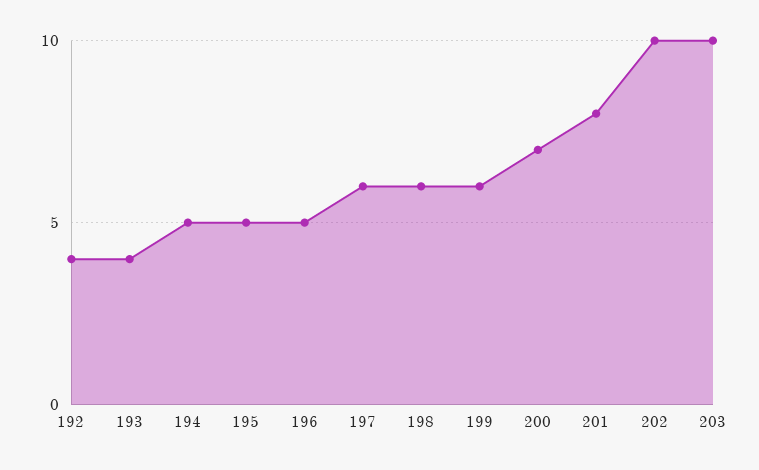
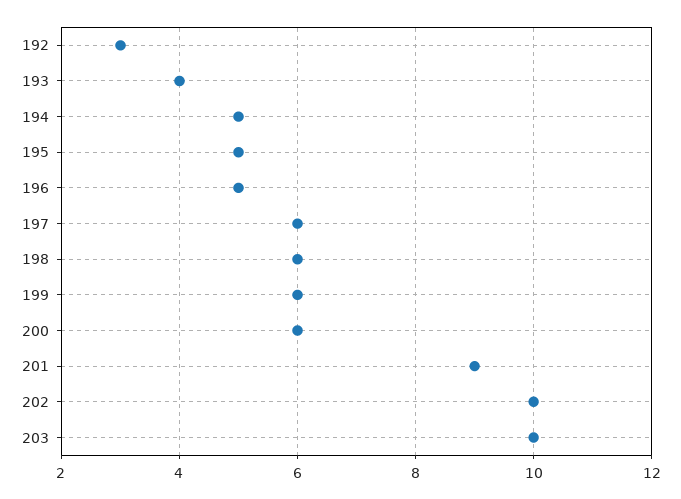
192: 4 -> 3
200: 7 -> 6
201: 8 -> 9

